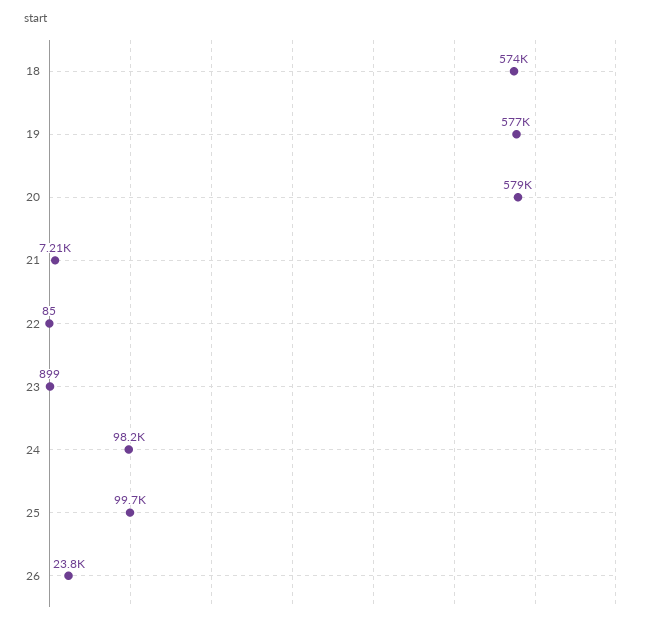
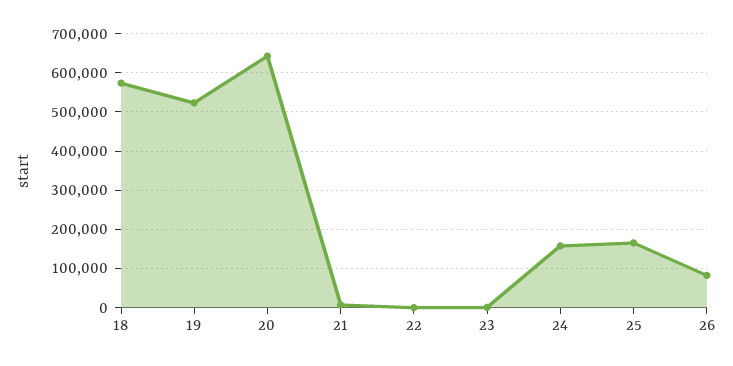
19: 577000 -> 520000
20: 579000 -> 640000
24: 98200 -> 160000
25: 99700 -> 160000
26: 23800 -> 80000

